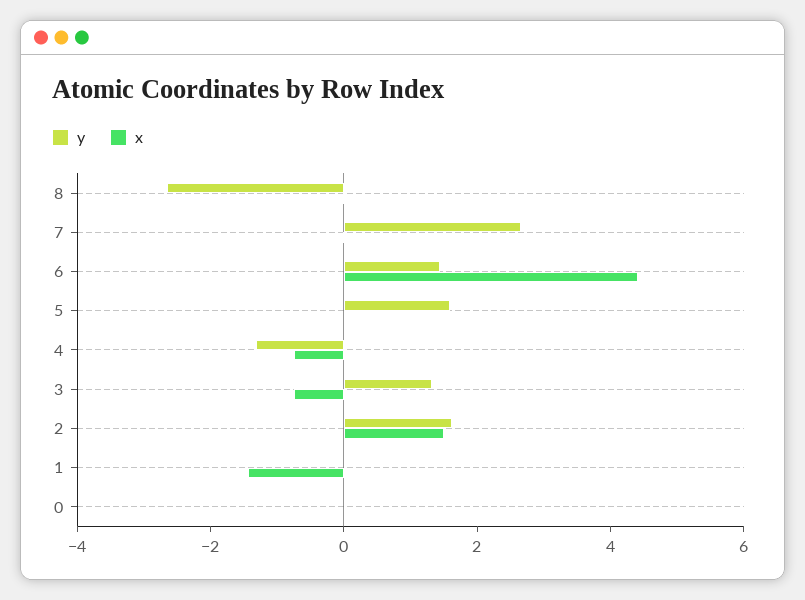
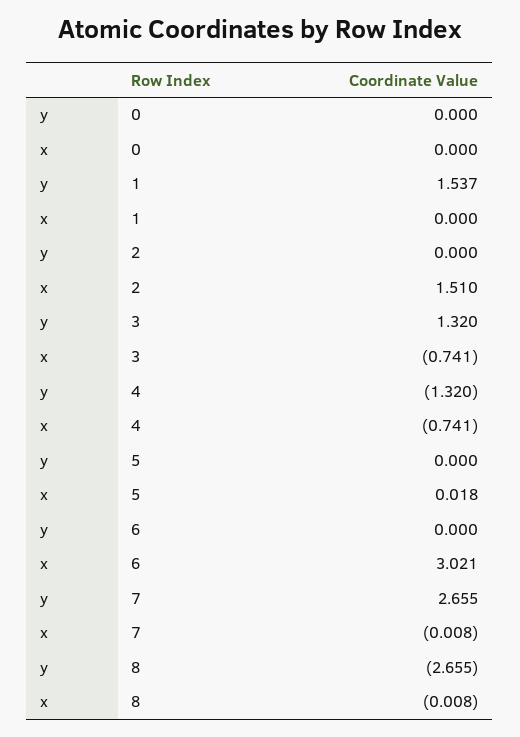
y, 6: 1.5 -> 0
x, 6: 4.5 -> 3.021
y, 5: 1.5 -> 0
y, 2: 1.5 -> 0
y, 1: 0 -> 1.537
x, 1: -1.5 -> 0

